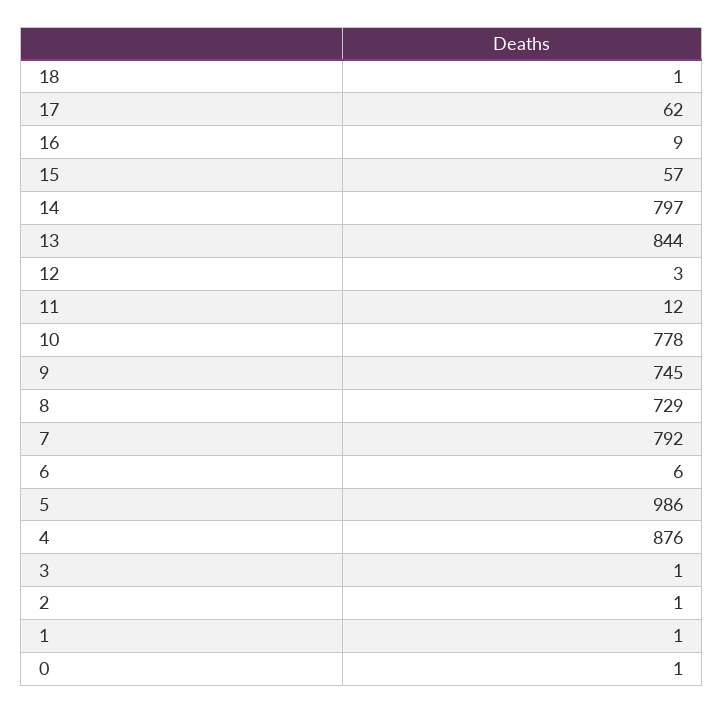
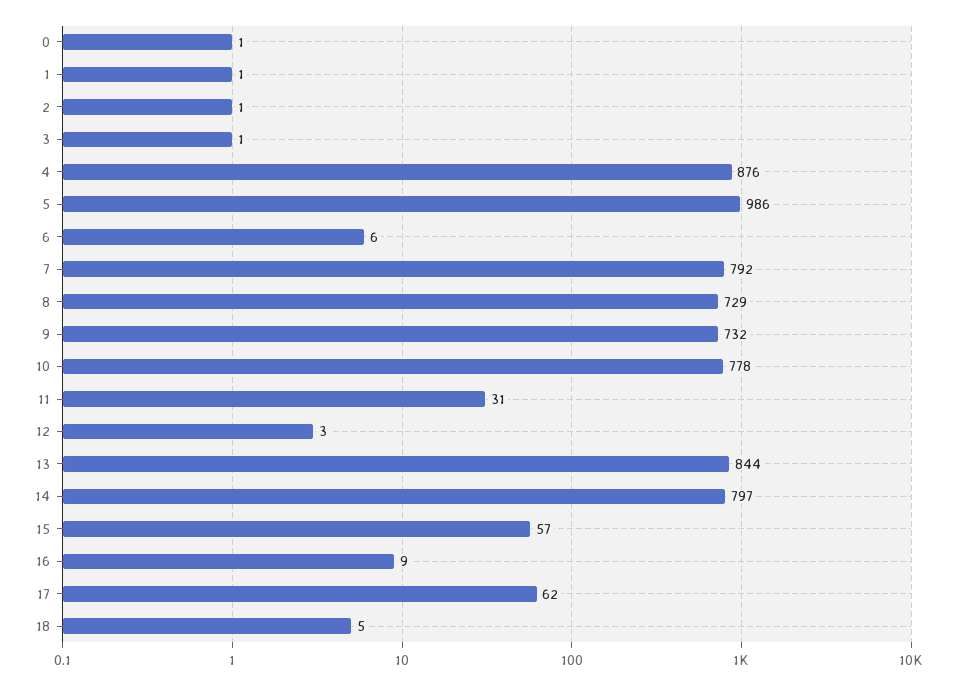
18: 1 -> 5
11: 12 -> 31
9: 745 -> 732

